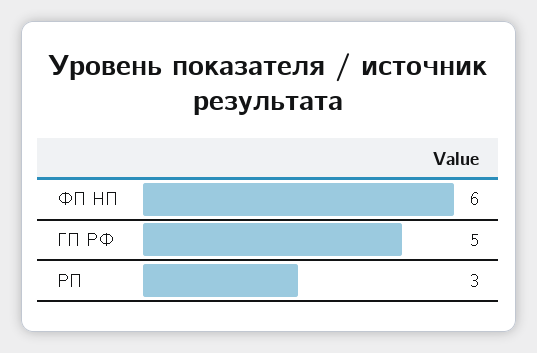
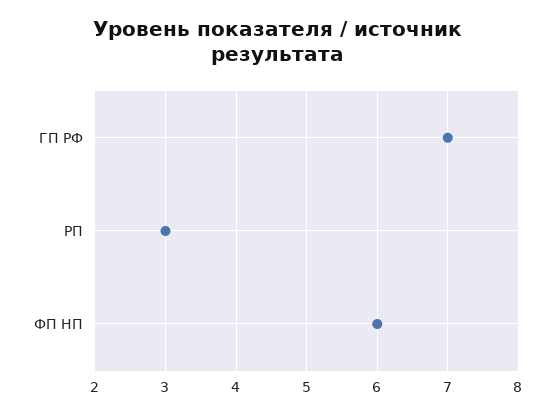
ГП РФ: 5 -> 7

